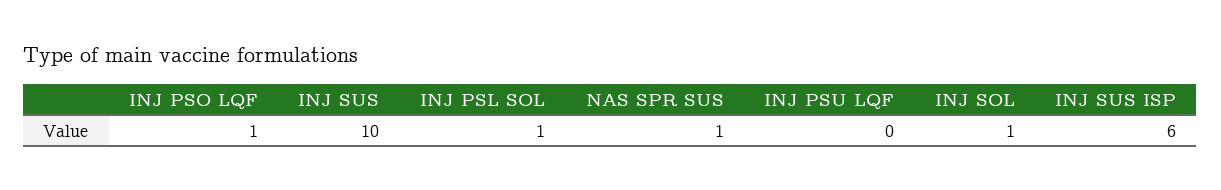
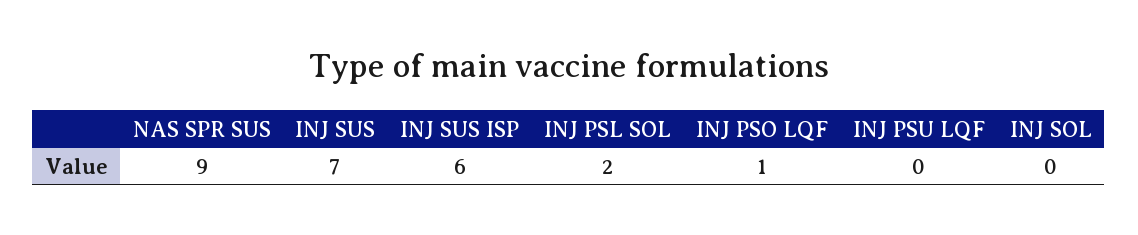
INJ SUS: 10 -> 7
INJ PSL SOL: 1 -> 2
NAS SPR SUS: 1 -> 9
INJ SOL: 1 -> 0

